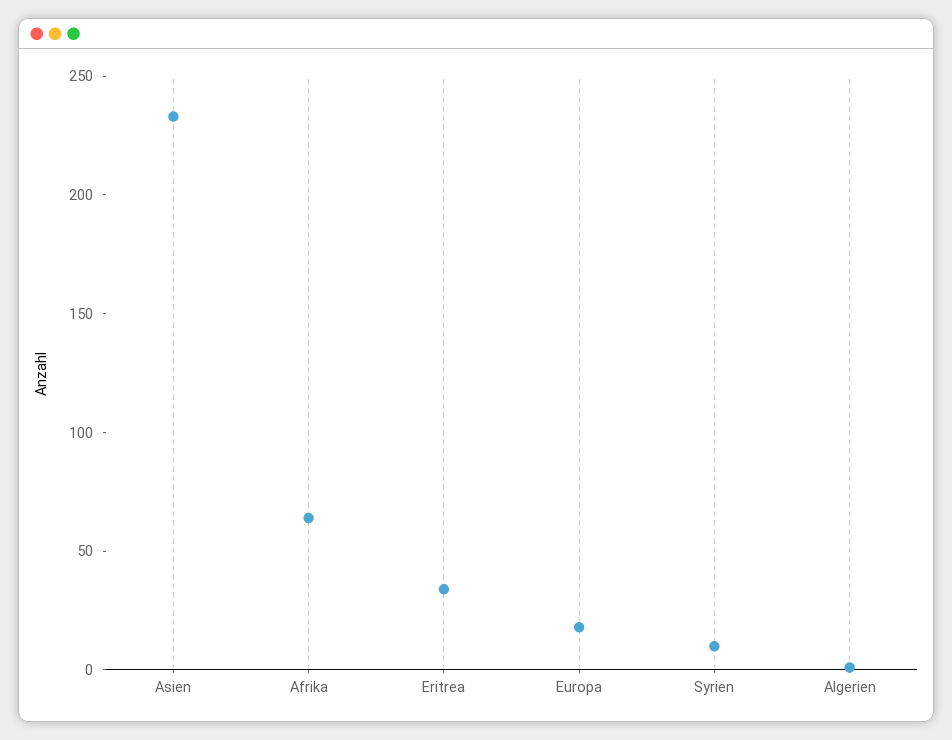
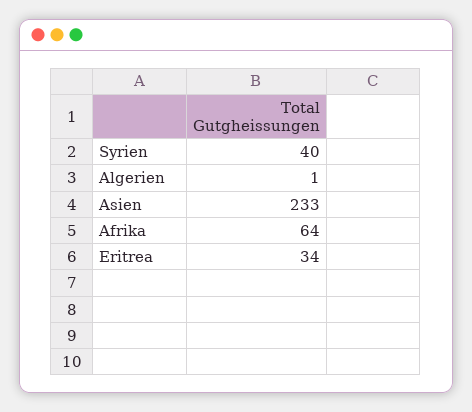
Europa: 20 -> none
Syrien: 10 -> 40

